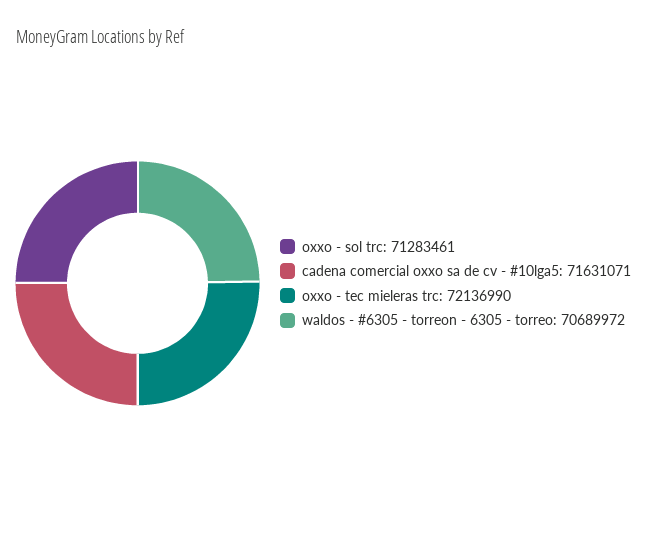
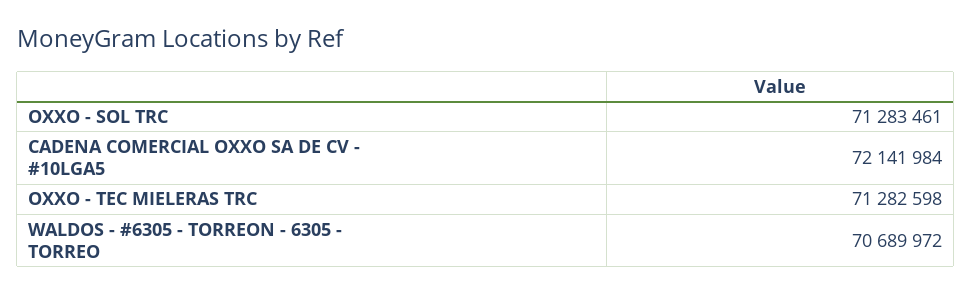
cadena comercial oxxo sa de cv - #10lga5: 71631071 -> 72141984
oxxo - tec mieleras trc: 72136990 -> 71282598

